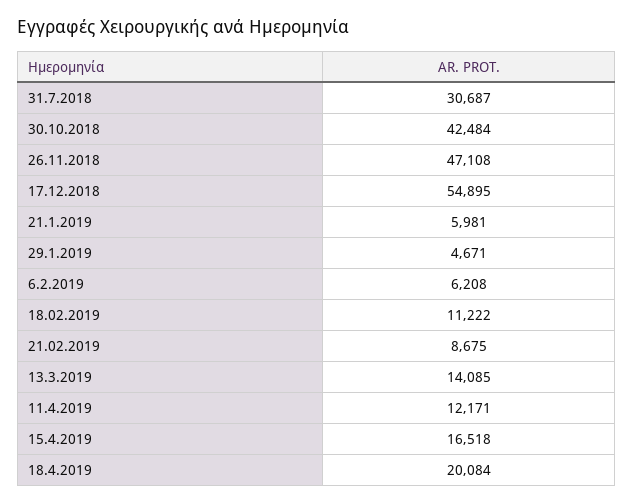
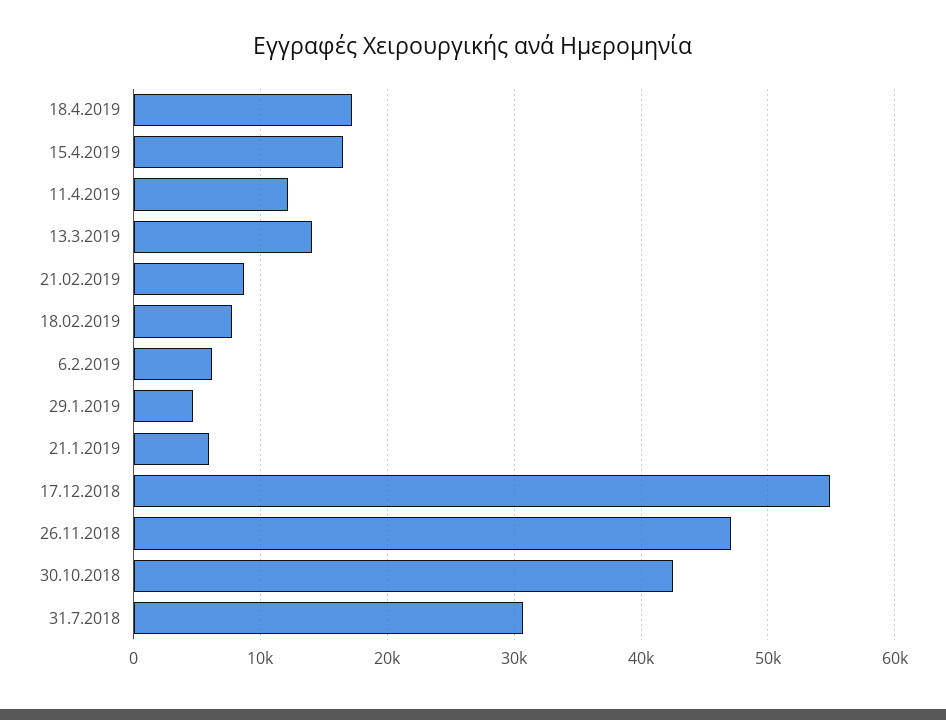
18.02.2019: 11222 -> 8000
18.4.2019: 20084 -> 17000

